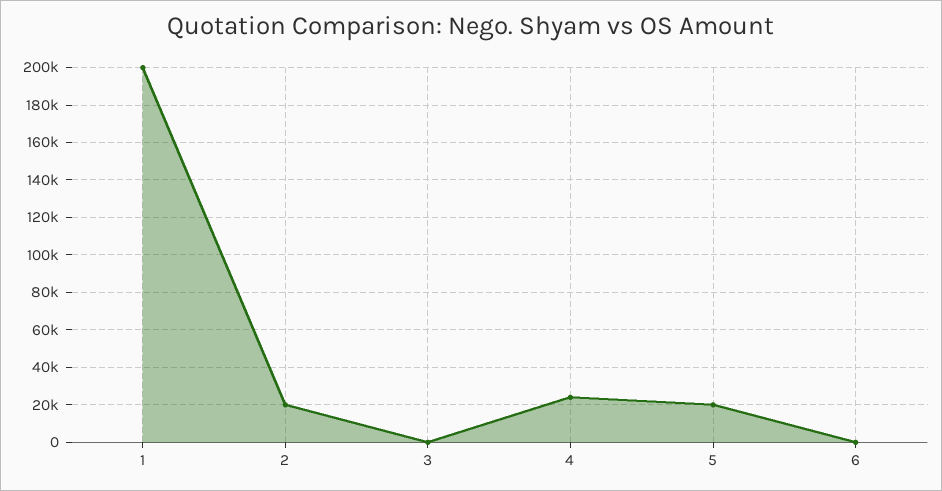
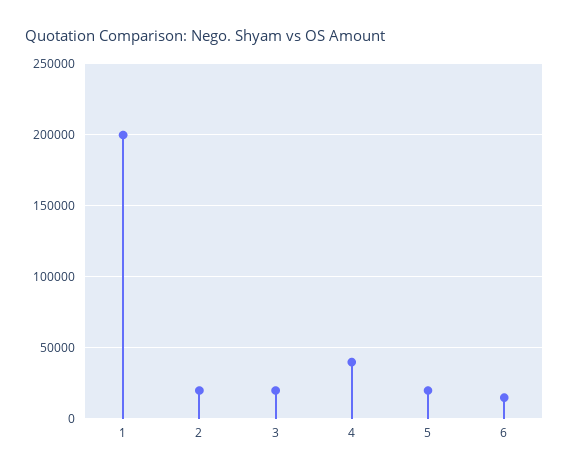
3: 0 -> 20000
4: 25000 -> 40000
6: 0 -> 15000

